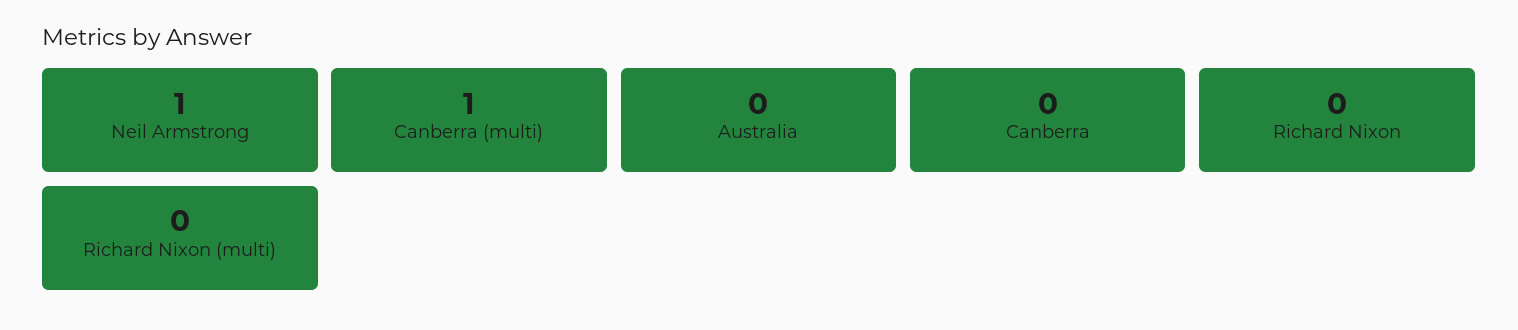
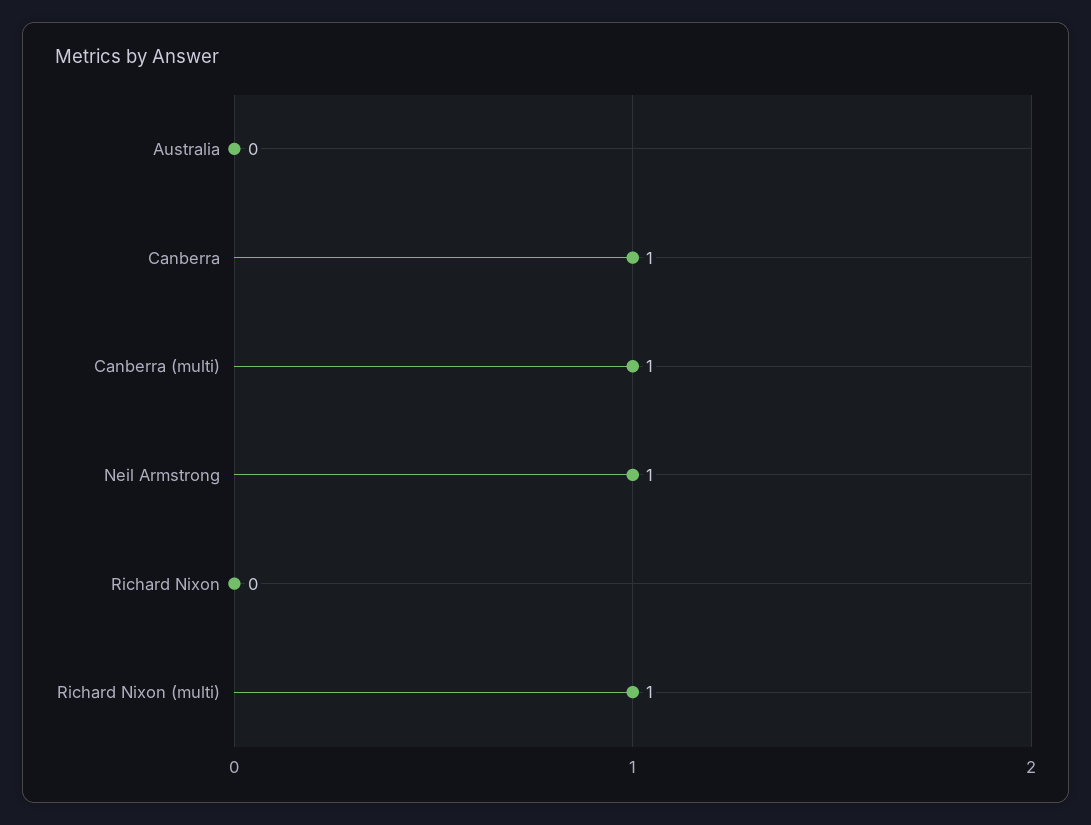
Canberra: 0 -> 1
Richard Nixon (multi): 0 -> 1

